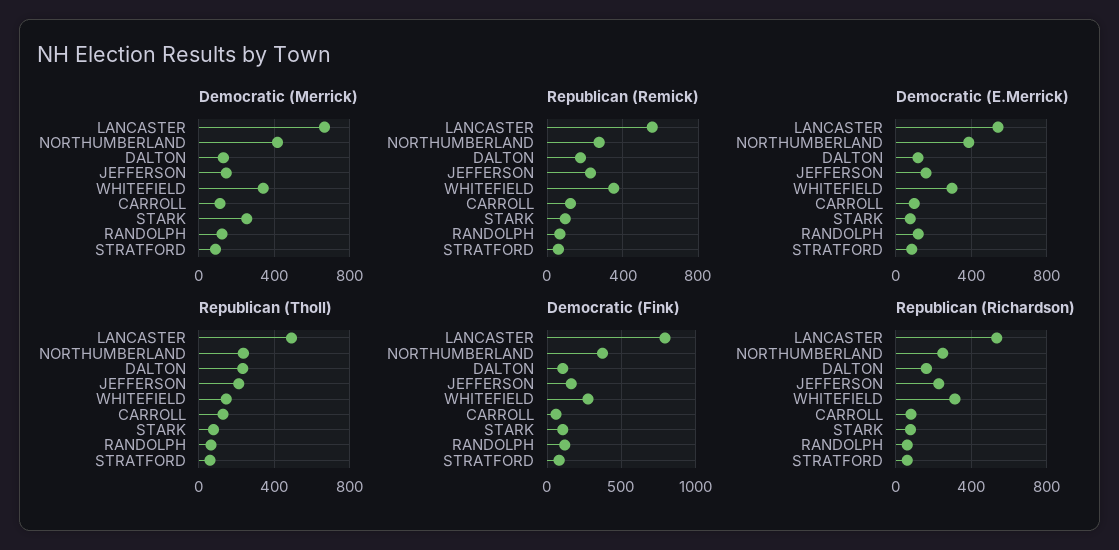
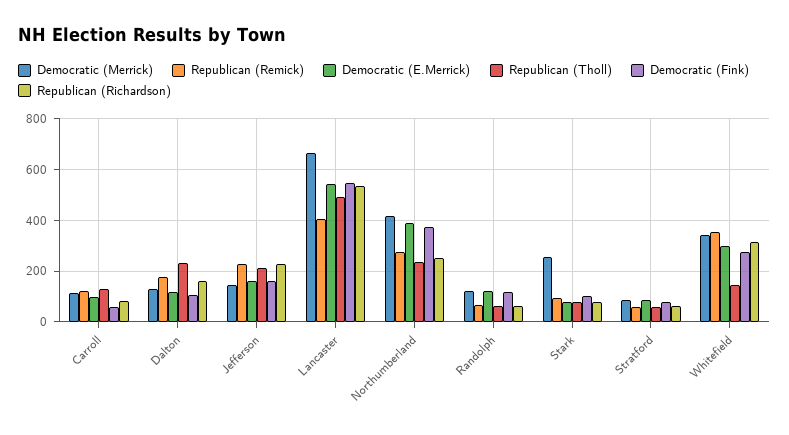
Republican (Remick), LANCASTER: 550 -> 400
Democratic (Fink), LANCASTER: 800 -> 550

